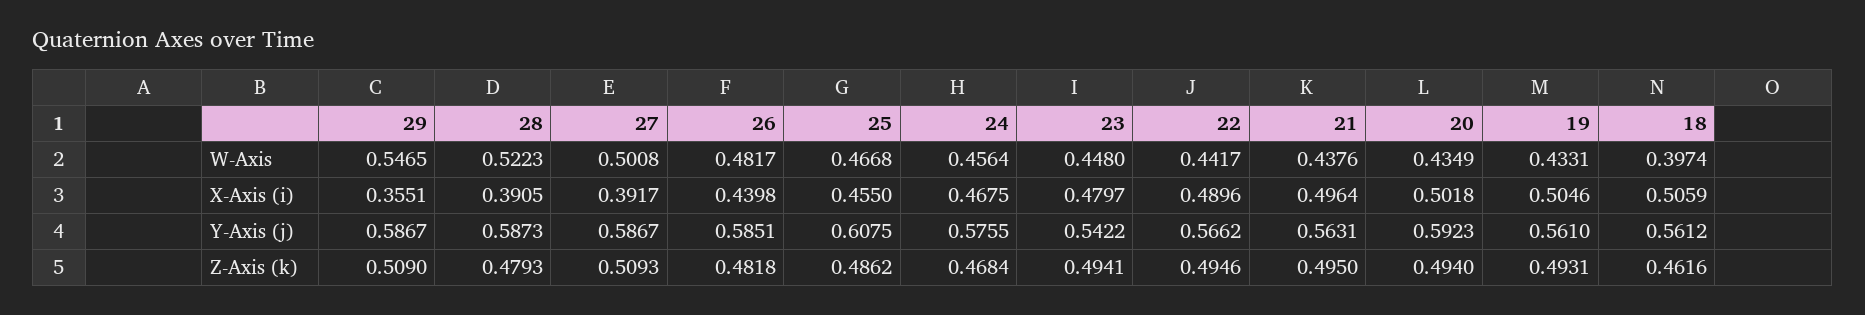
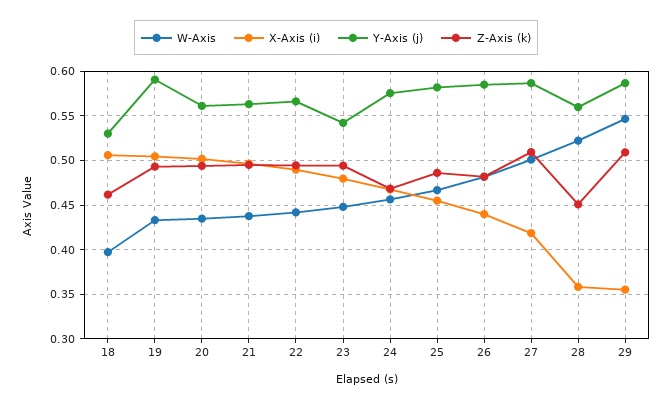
X-Axis (i), 28: 0.3905 -> 0.36
X-Axis (i), 27: 0.3917 -> 0.42
Y-Axis (j), 28: 0.5873 -> 0.56
Y-Axis (j), 25: 0.6075 -> 0.58
Y-Axis (j), 20: 0.5923 -> 0.56
Y-Axis (j), 19: 0.561 -> 0.59
Y-Axis (j), 18: 0.5612 -> 0.53
Z-Axis (k), 28: 0.4793 -> 0.45

